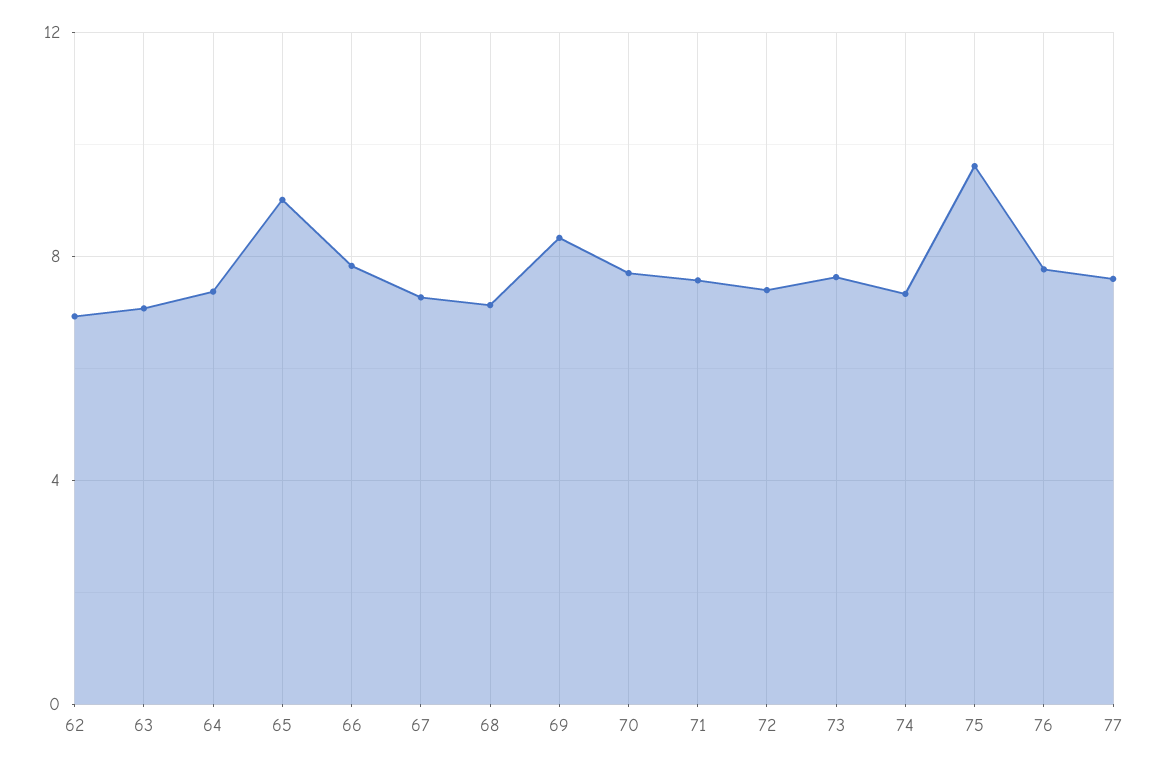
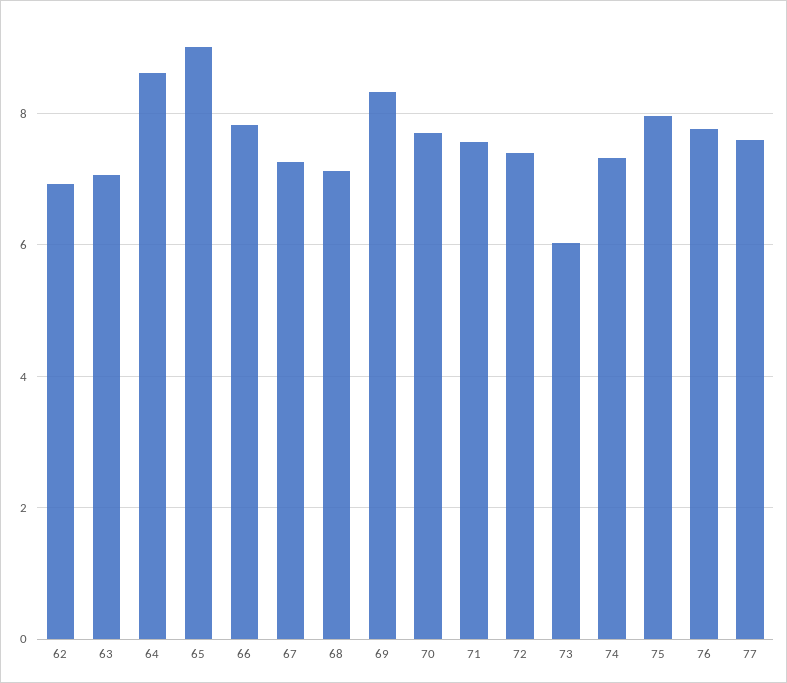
64: 7.5 -> 8.6
73: 7.5 -> 6
75: 9.5 -> 8

